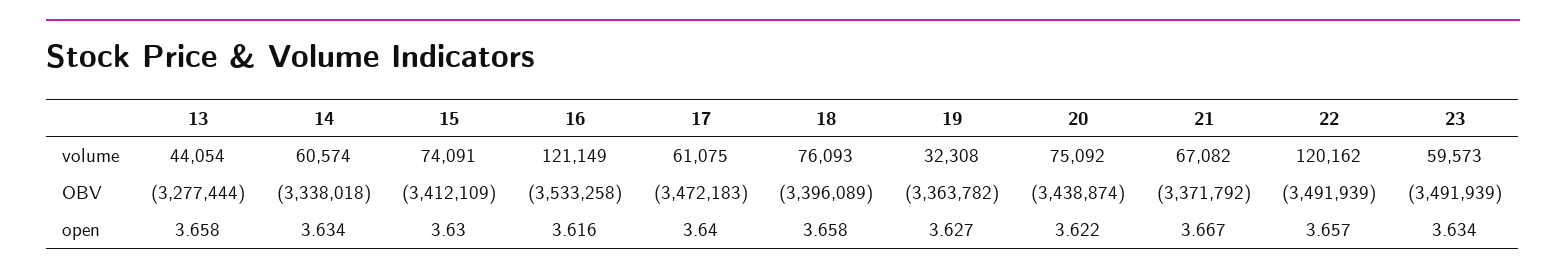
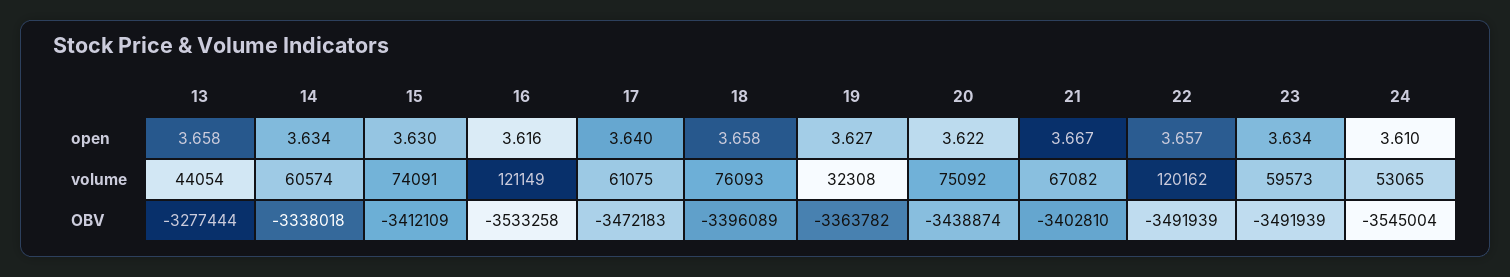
21, OBV: -3371792 -> -3402810
24, open: none -> 3.61
24, volume: none -> 53065
24, OBV: none -> -3545004

